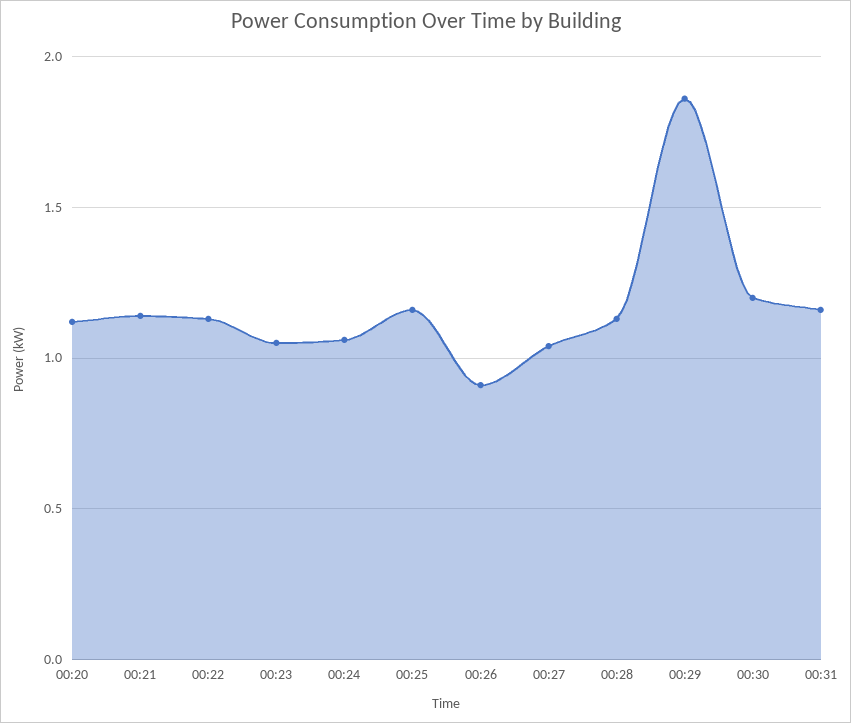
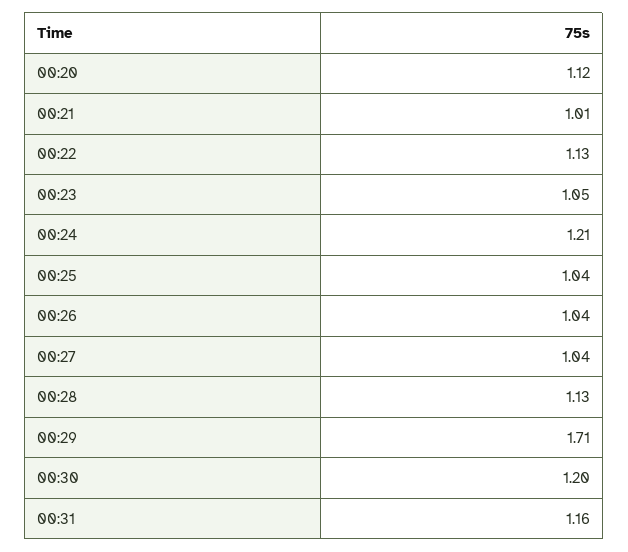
00:21: 1.15 -> 1.01
00:24: 1.05 -> 1.21
00:25: 1.15 -> 1.04
00:26: 0.9 -> 1.04
00:29: 1.85 -> 1.71

